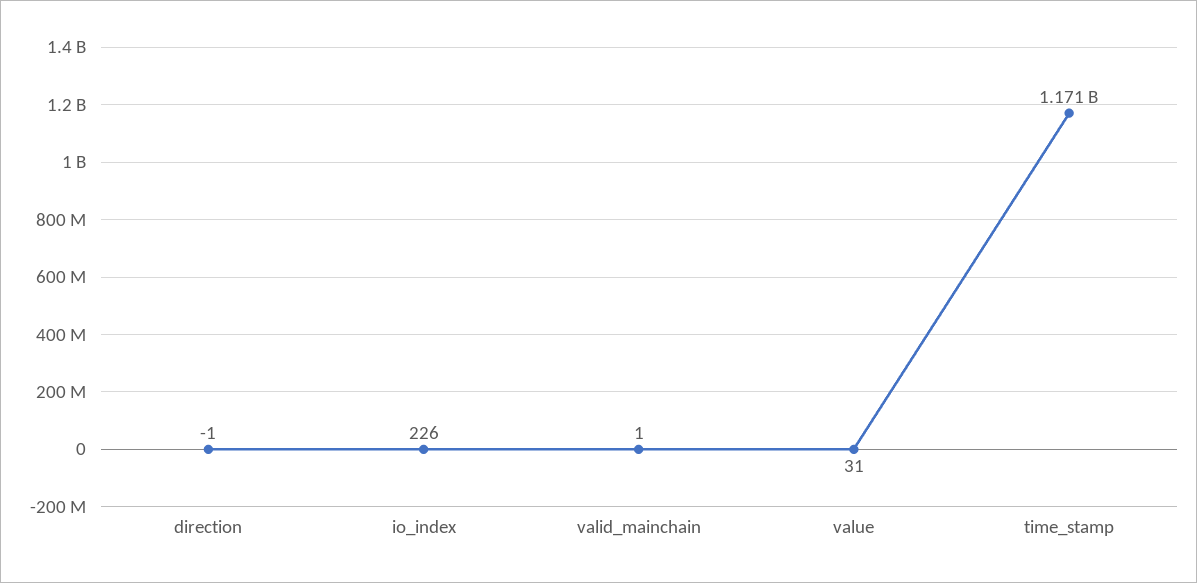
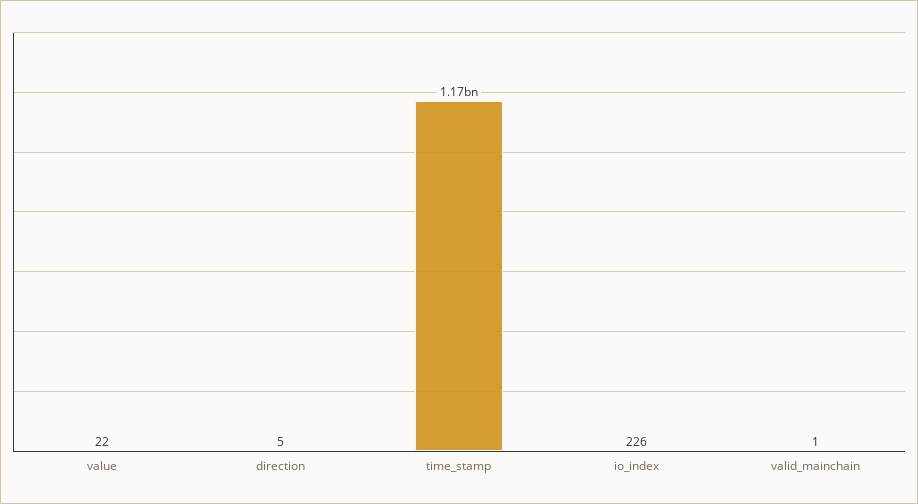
direction: -1 -> 5
value: 31 -> 22

